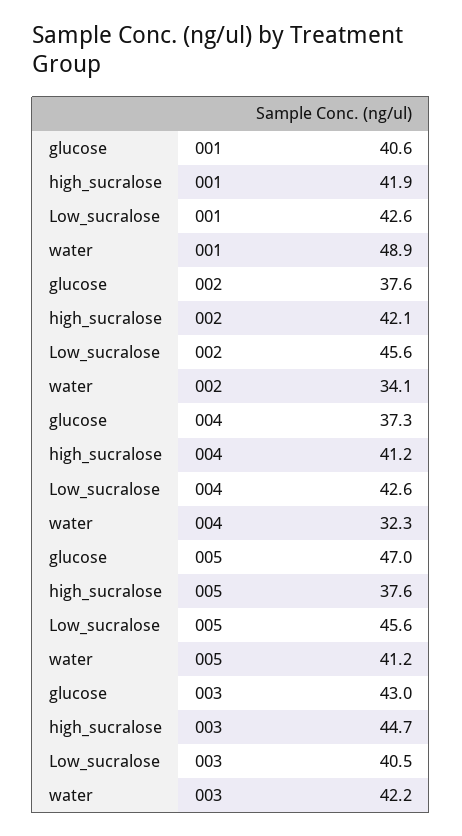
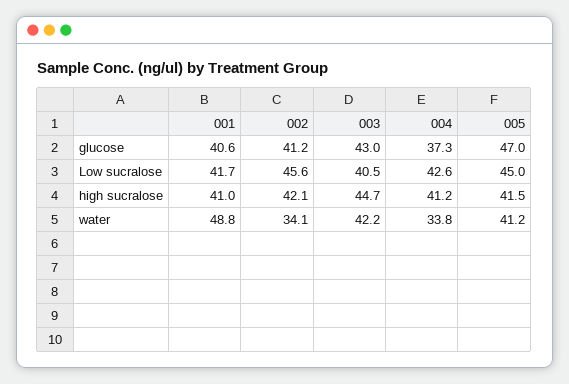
high_sucralose, 001: 41.9 -> 41
Low_sucralose, 001: 42.6 -> 41.7
water, 001: 48.9 -> 48.8
glucose, 002: 37.6 -> 41.2
water, 004: 32.3 -> 33.8
high_sucralose, 005: 37.6 -> 41.5
Low_sucralose, 005: 45.6 -> 45

